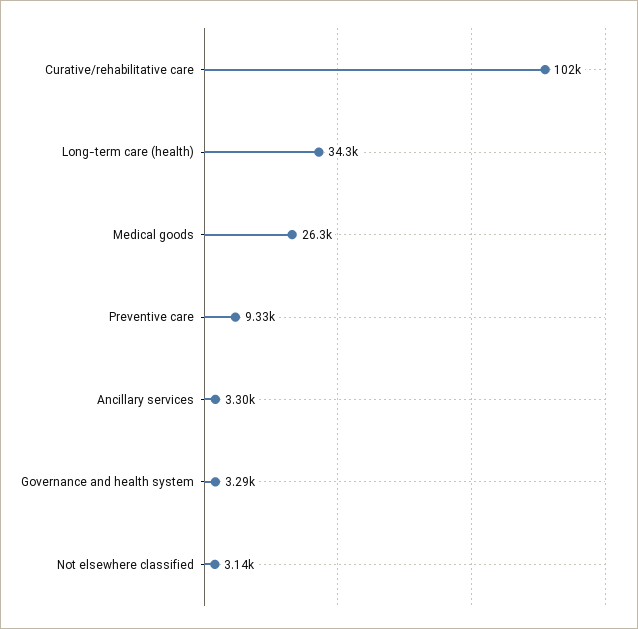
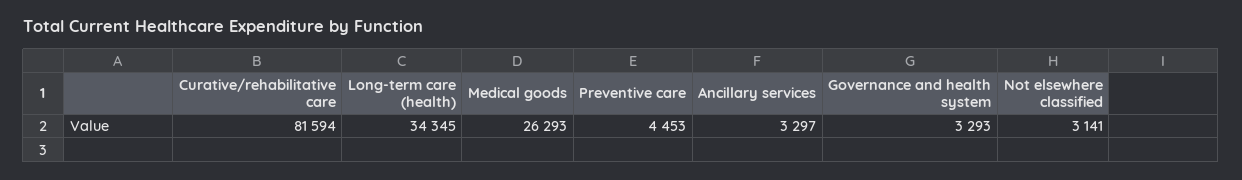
Curative/rehabilitative care: 102000 -> 81594
Preventive care: 9330 -> 4453

